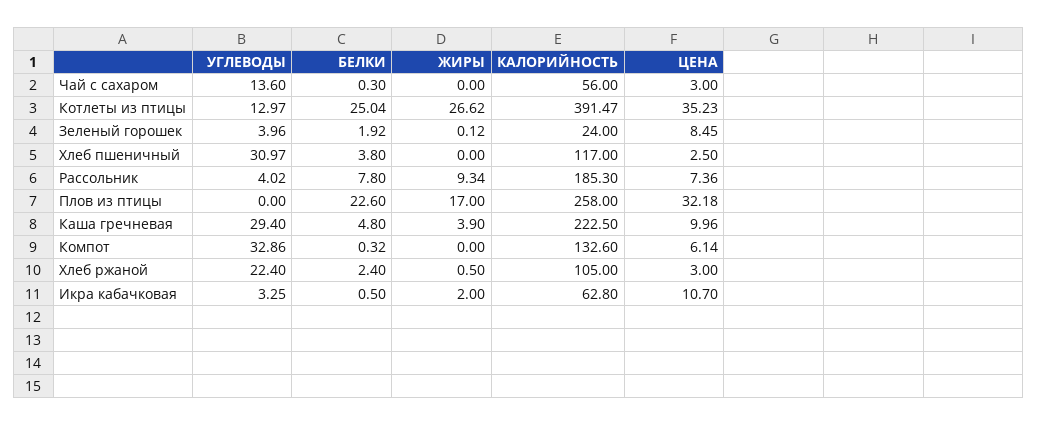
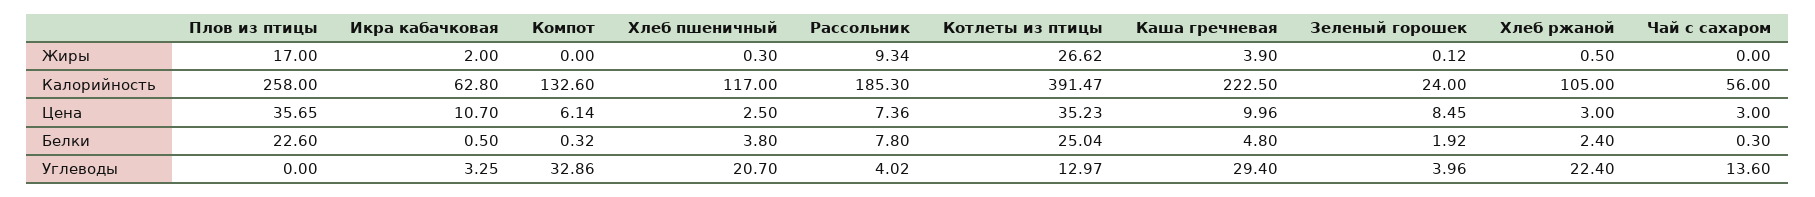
УГЛЕВОДЫ, Хлеб пшеничный: 30.97 -> 20.7
ЖИРЫ, Хлеб пшеничный: 0 -> 0.3
ЦЕНА, Плов из птицы: 32.18 -> 35.65

